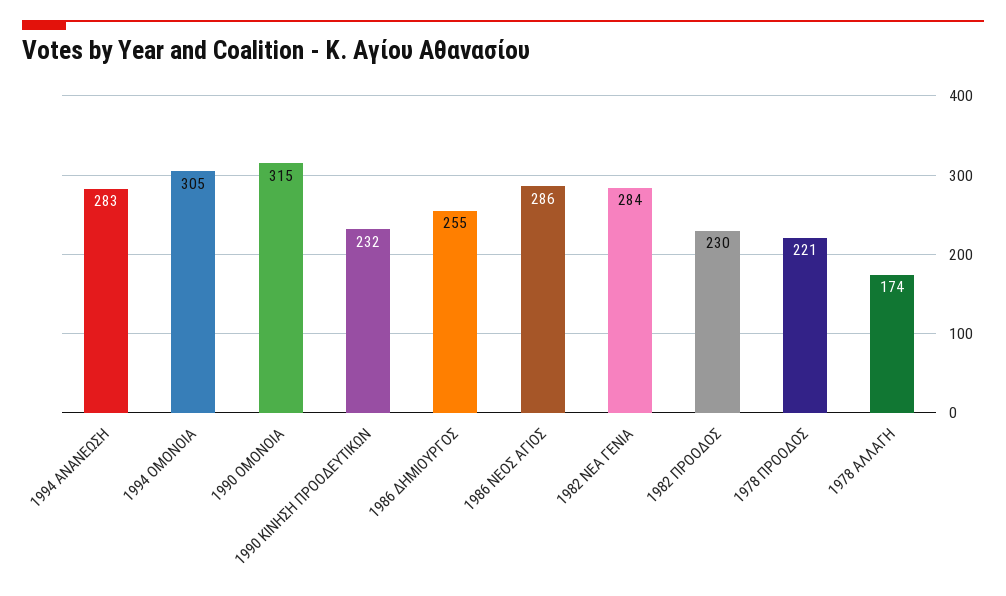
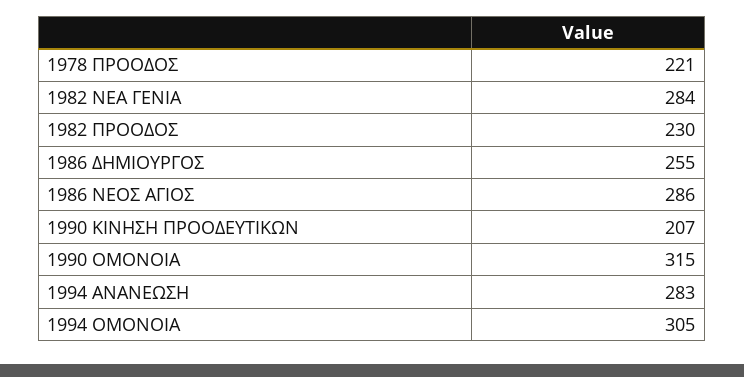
1990 ΚΙΝΗΣΗ ΠΡΟΟΔΕΥΤΙΚΩΝ: 232 -> 207
1978 ΑΛΛΑΓΗ: 174 -> none

